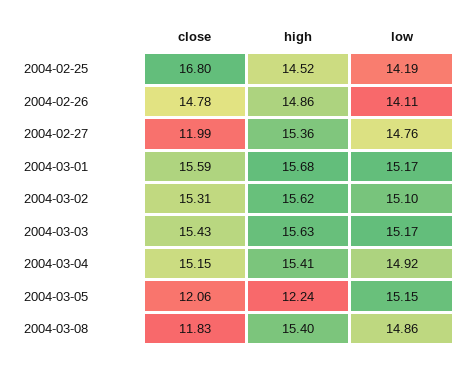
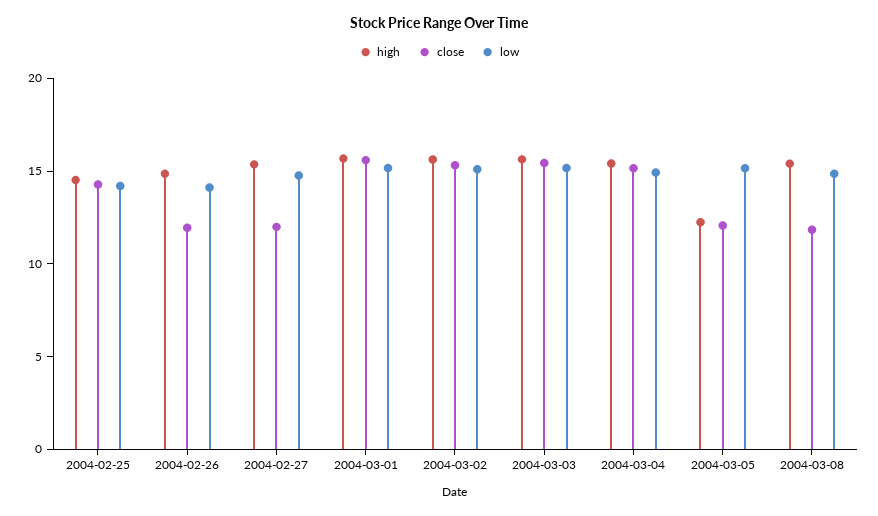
close, 2004-02-25: 16.8 -> 14
close, 2004-02-26: 14.78 -> 12

